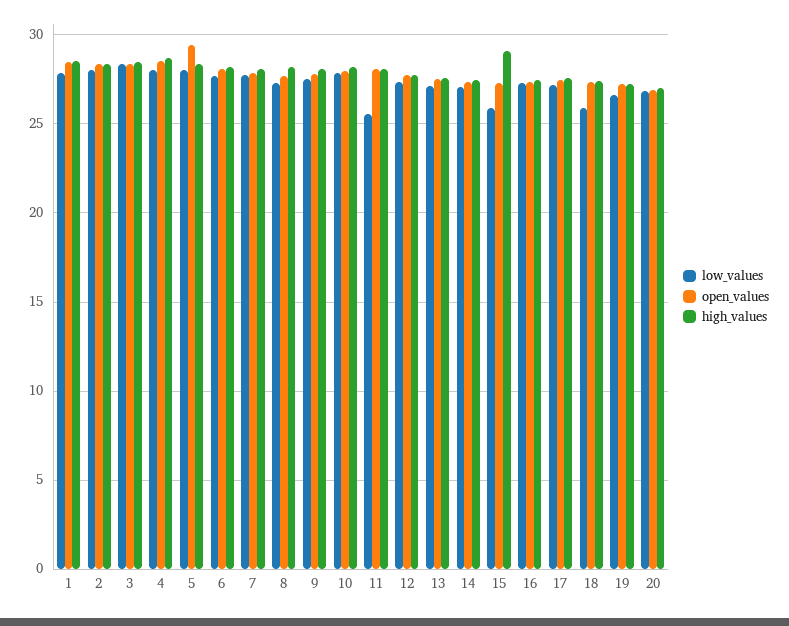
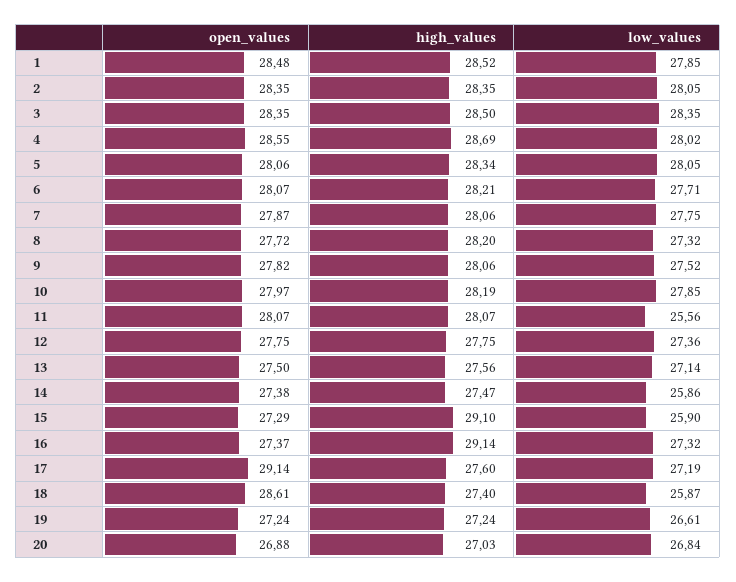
open_values, 5: 29.5 -> 28.06
low_values, 14: 27 -> 25.86
high_values, 16: 27.5 -> 29.14
open_values, 17: 27.5 -> 29.14
open_values, 18: 27.5 -> 28.61

